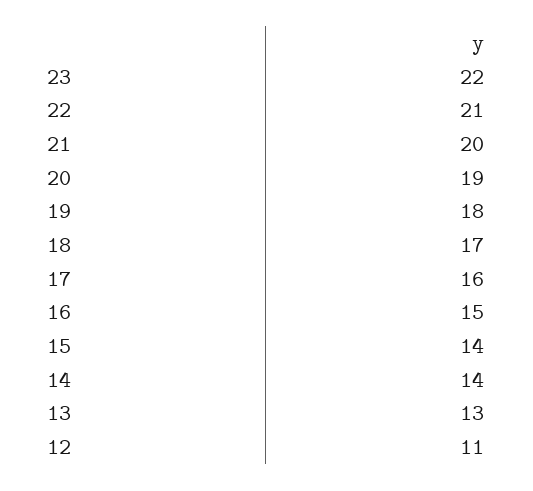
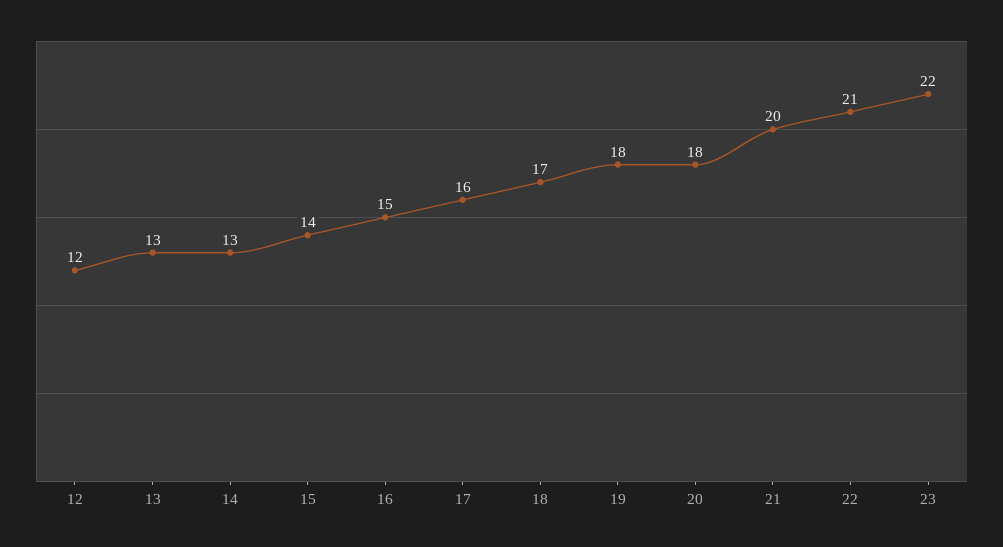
20: 19 -> 18
14: 14 -> 13
12: 11 -> 12

